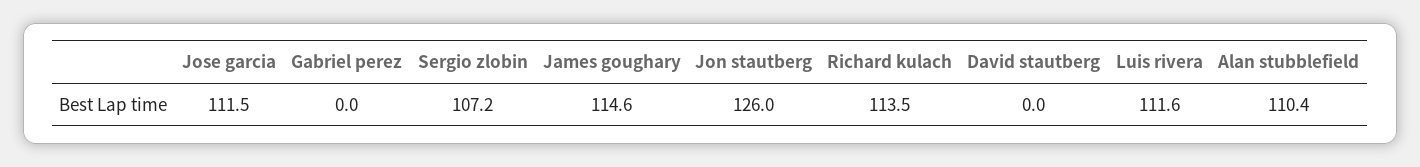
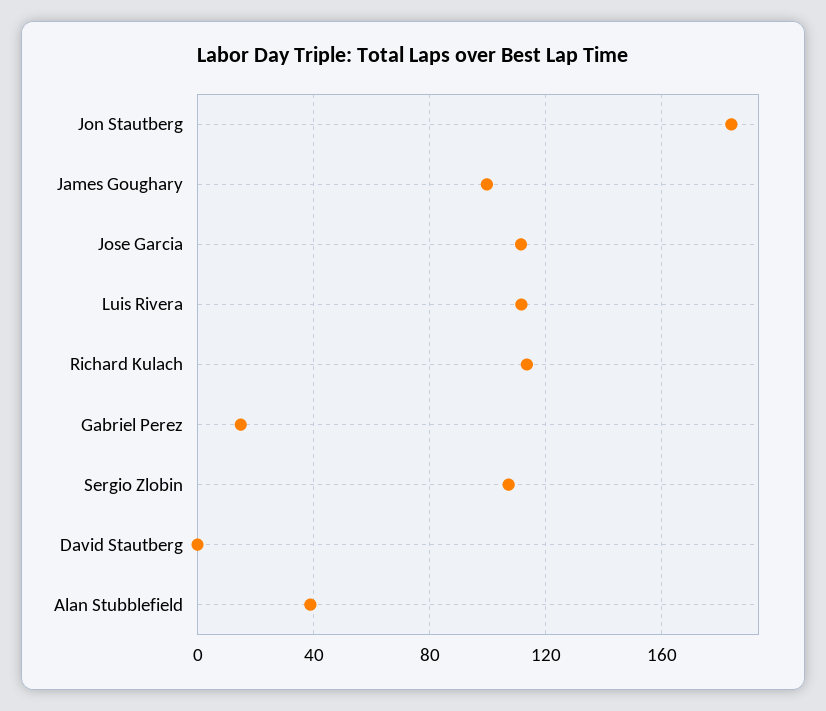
Gabriel perez: 0 -> 15
James goughary: 114.6 -> 100
Jon stautberg: 126 -> 185
Alan stubblefield: 110.4 -> 40

